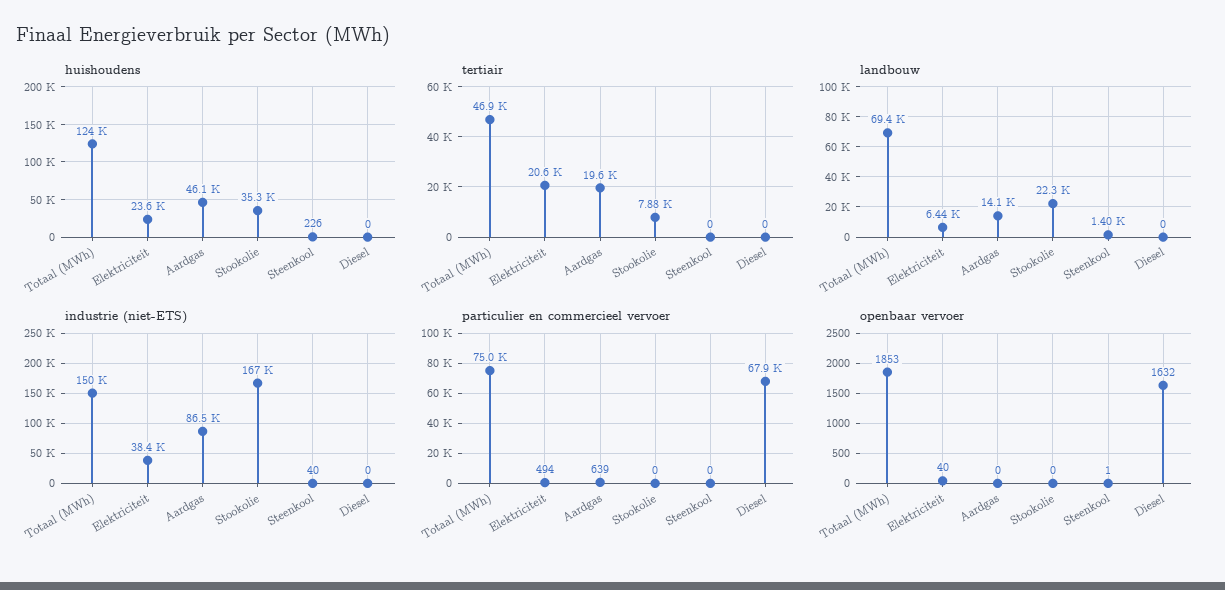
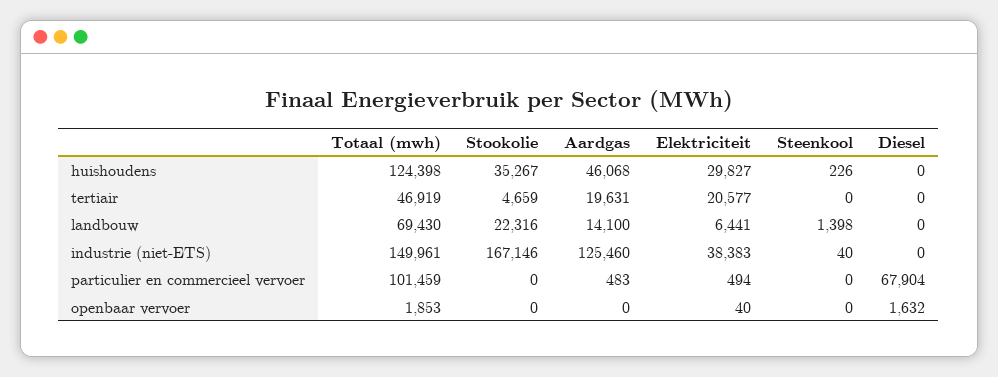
huishoudens, Elektriciteit: 23600 -> 29827
tertiair, Stookolie: 7880 -> 4659
industrie (niet-ETS), Aardgas: 86500 -> 125460
particulier en commercieel vervoer, Totaal (MWh): 75000 -> 101459
particulier en commercieel vervoer, Aardgas: 639 -> 483
openbaar vervoer, Steenkool: 1 -> 0

